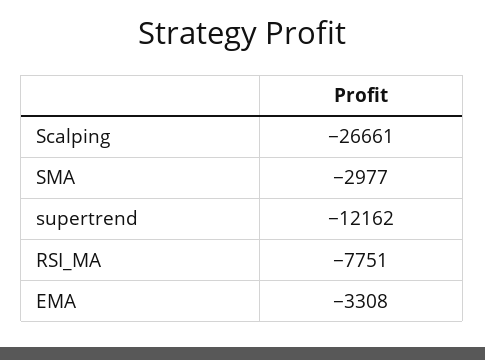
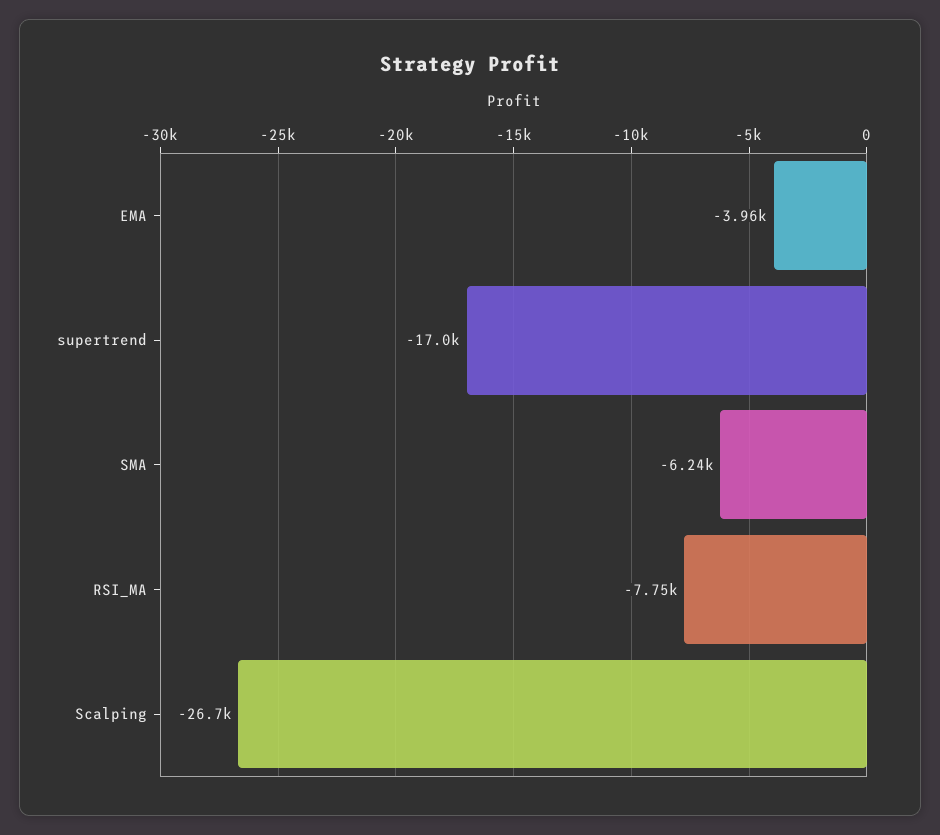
SMA: -2977 -> -6240
supertrend: -12162 -> -17000
EMA: -3308 -> -3960

